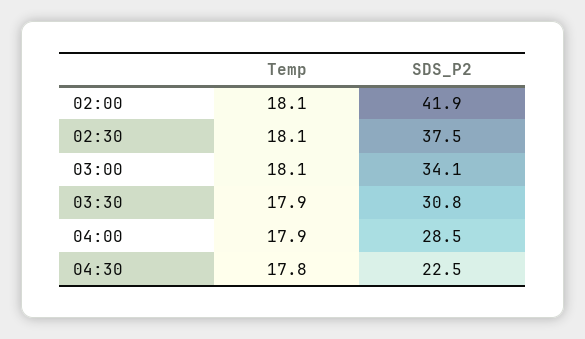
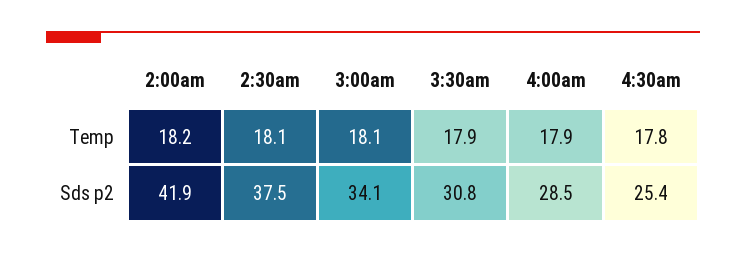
Temp, 02:00: 18.1 -> 18.2
SDS_P2, 04:30: 22.5 -> 25.4

